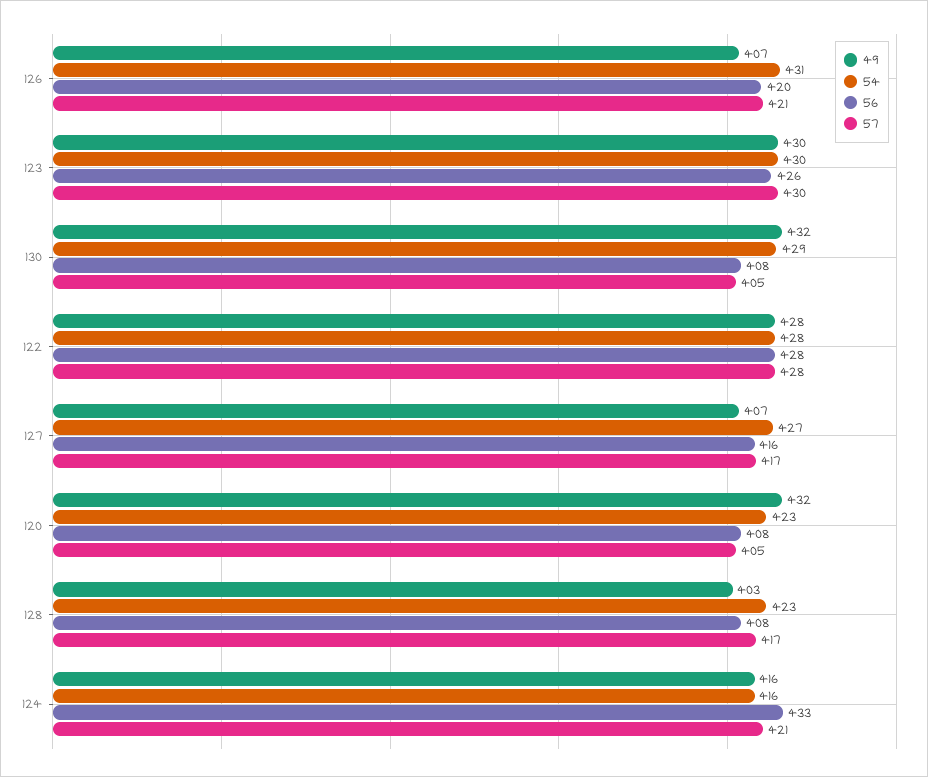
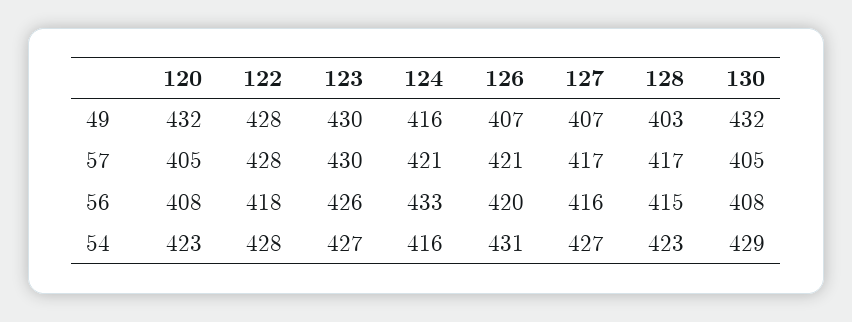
54, 123: 430 -> 427
56, 122: 428 -> 418
56, 128: 408 -> 415

